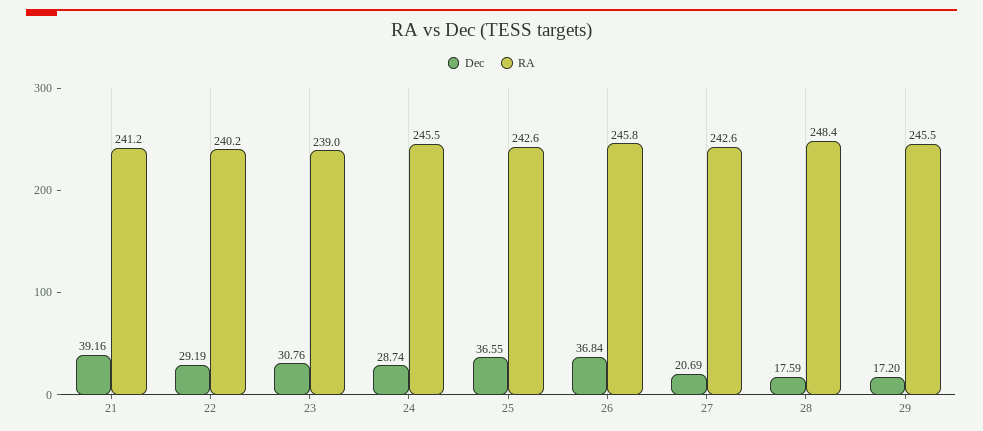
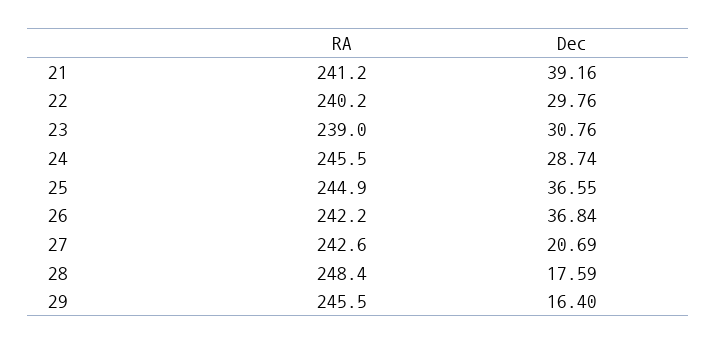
Dec, 22: 29.19 -> 29.76
RA, 25: 242.6 -> 244.9
RA, 26: 245.8 -> 242.2
Dec, 29: 17.2 -> 16.4

